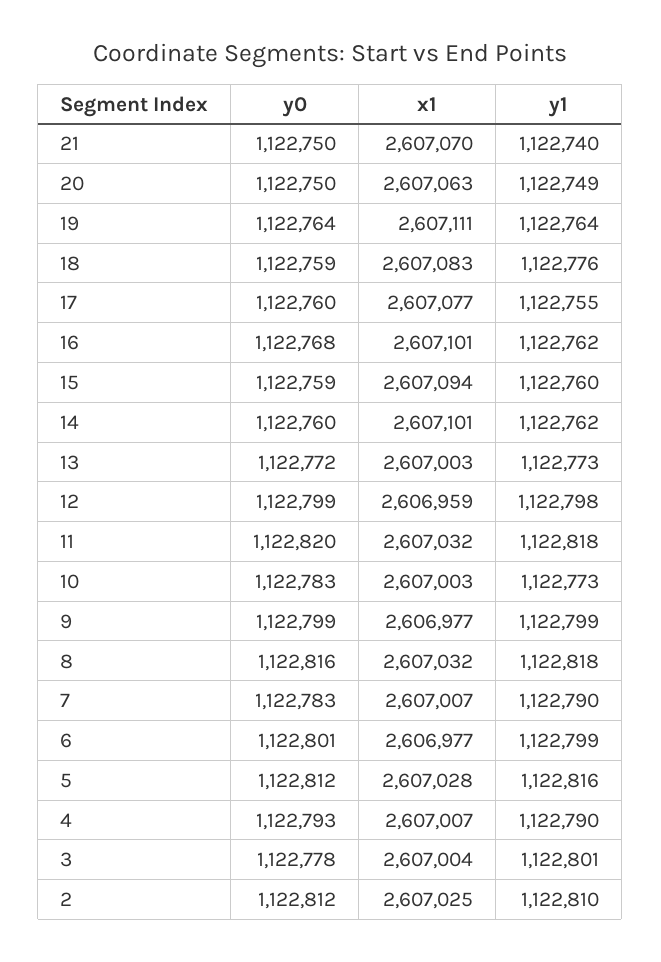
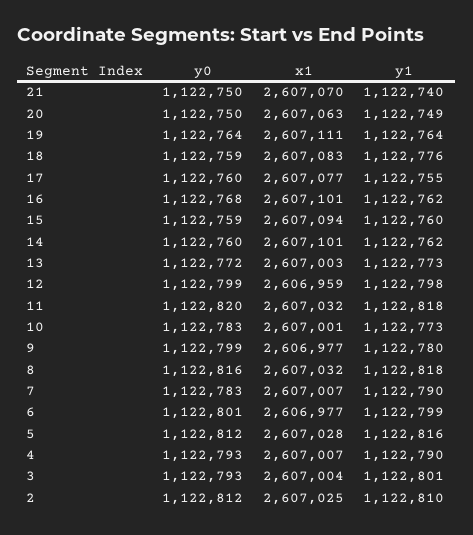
x1, 10: 2607003 -> 2607001
y1, 9: 1122799 -> 1122780
y0, 3: 1122778 -> 1122793

